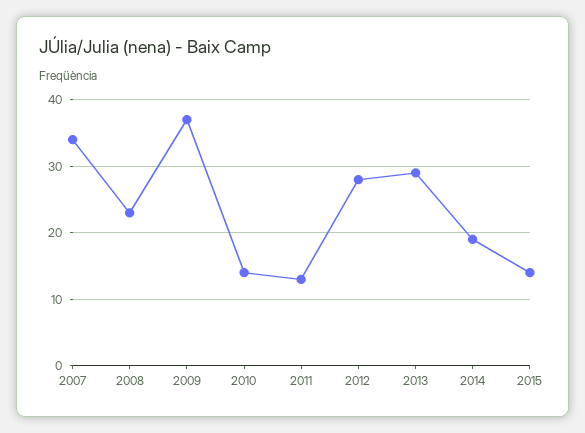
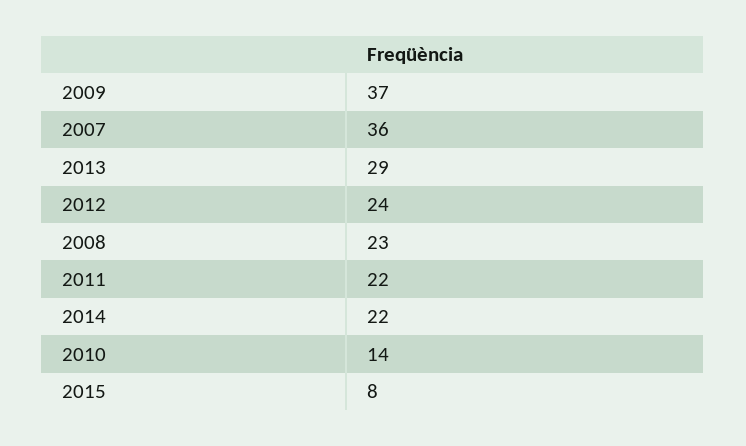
2007: 34 -> 36
2011: 13 -> 22
2012: 28 -> 24
2014: 19 -> 22
2015: 14 -> 8

